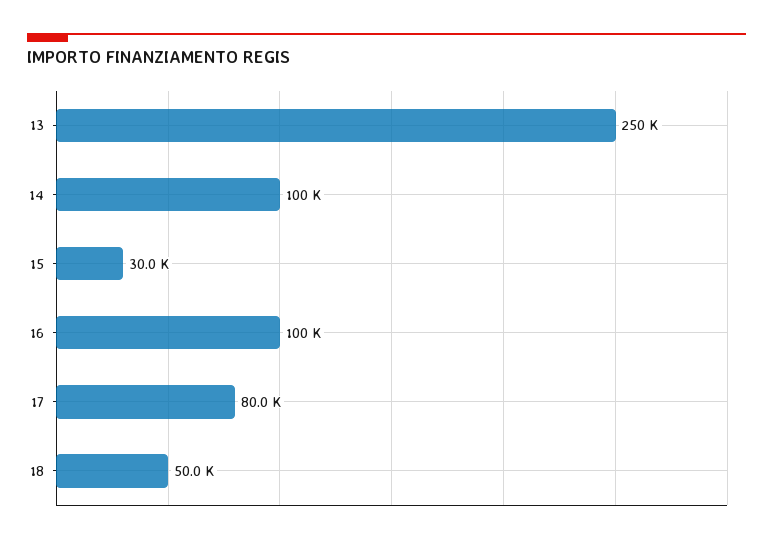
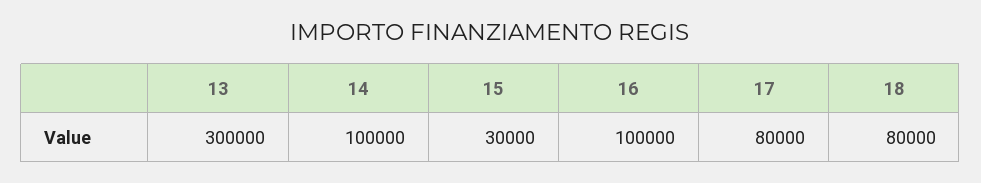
13: 250000 -> 300000
18: 50000 -> 80000

